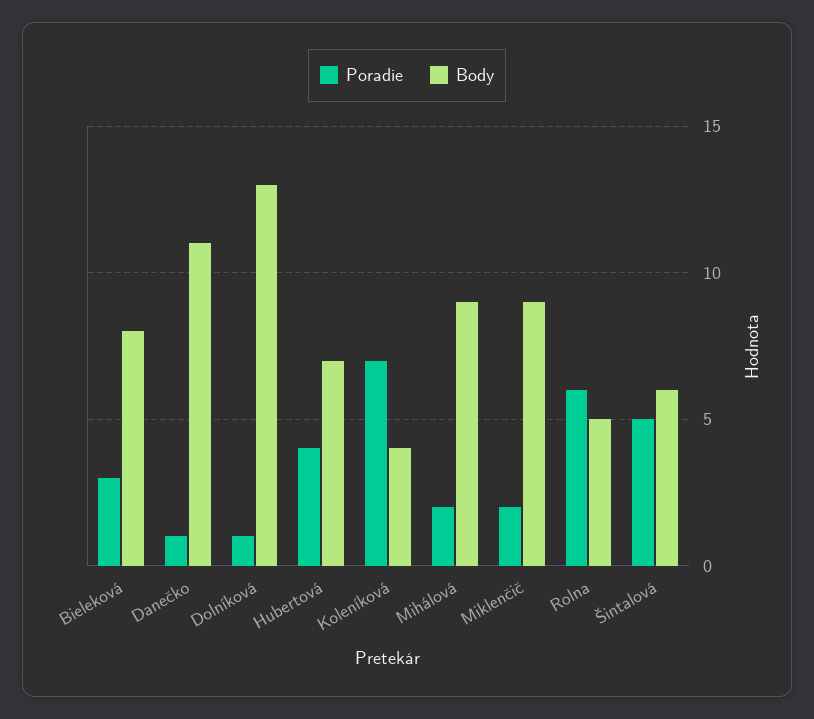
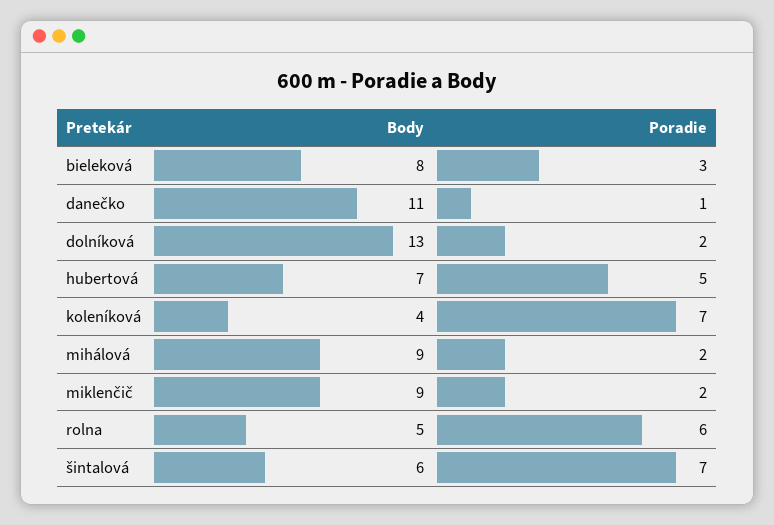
Poradie, Dolníková: 1 -> 2
Poradie, Hubertová: 4 -> 5
Poradie, Šintalová: 5 -> 7

